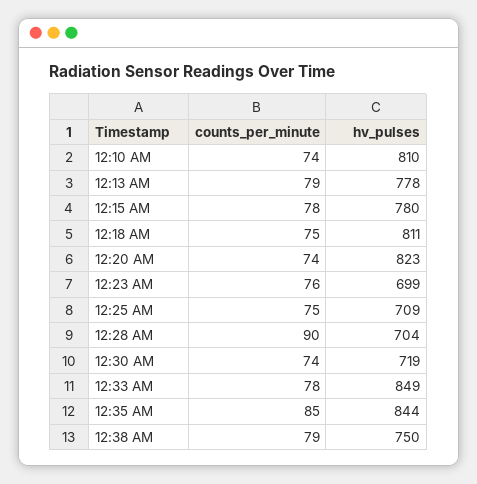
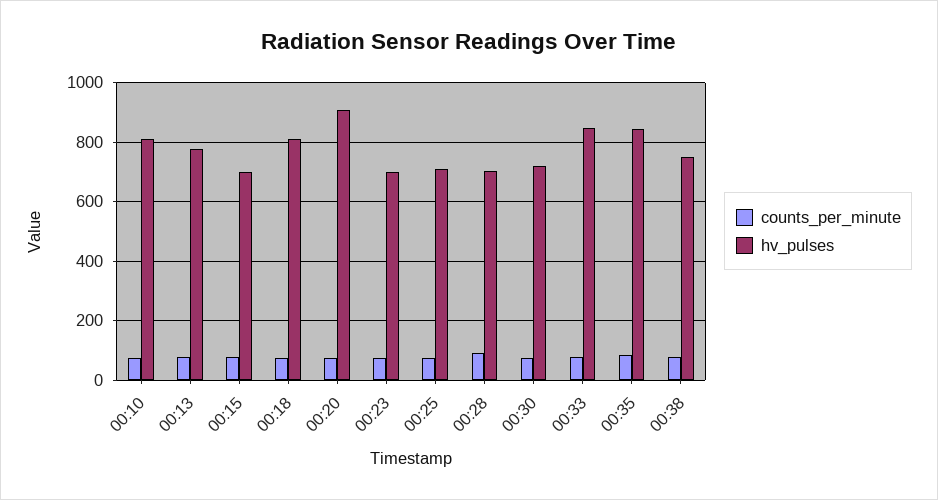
hv_pulses, 12:15 AM: 780 -> 700
hv_pulses, 12:20 AM: 823 -> 900

